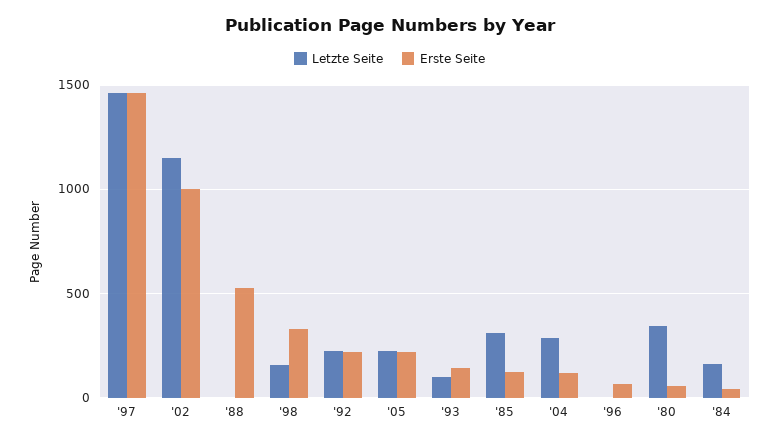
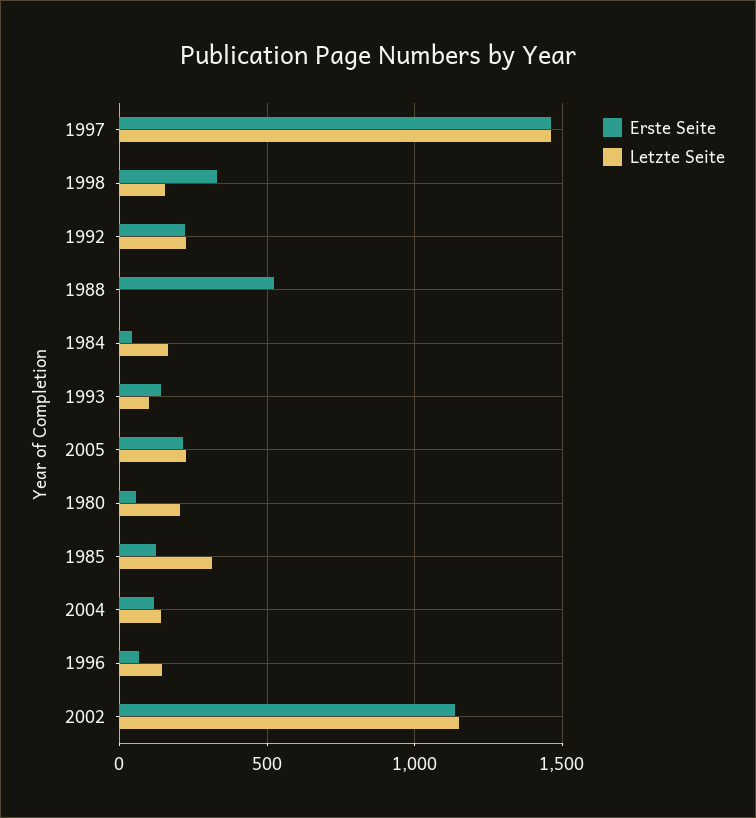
Erste Seite, '02: 1000 -> 1150
Letzte Seite, '04: 300 -> 150
Letzte Seite, '96: 0 -> 150
Letzte Seite, '80: 350 -> 200

